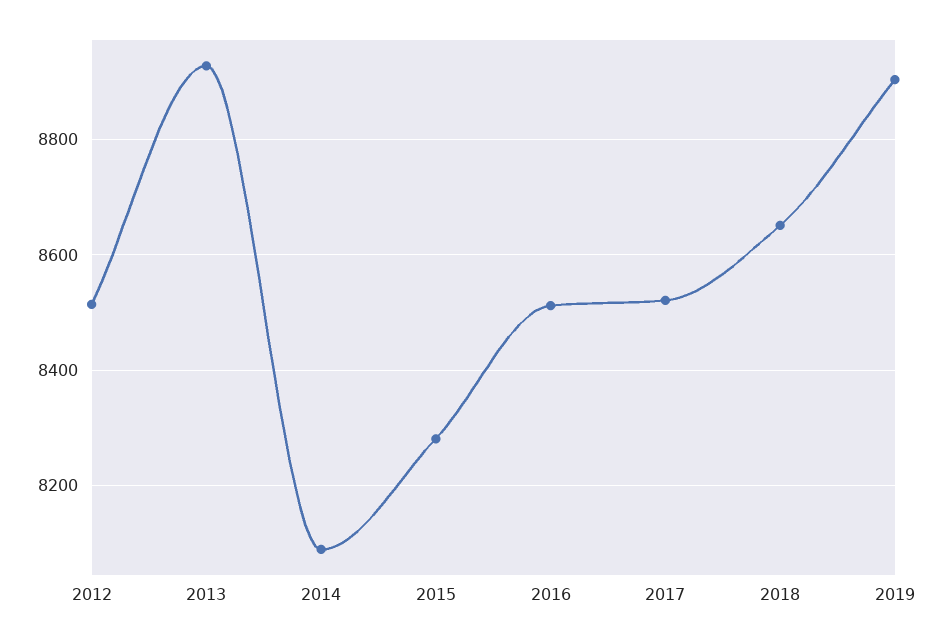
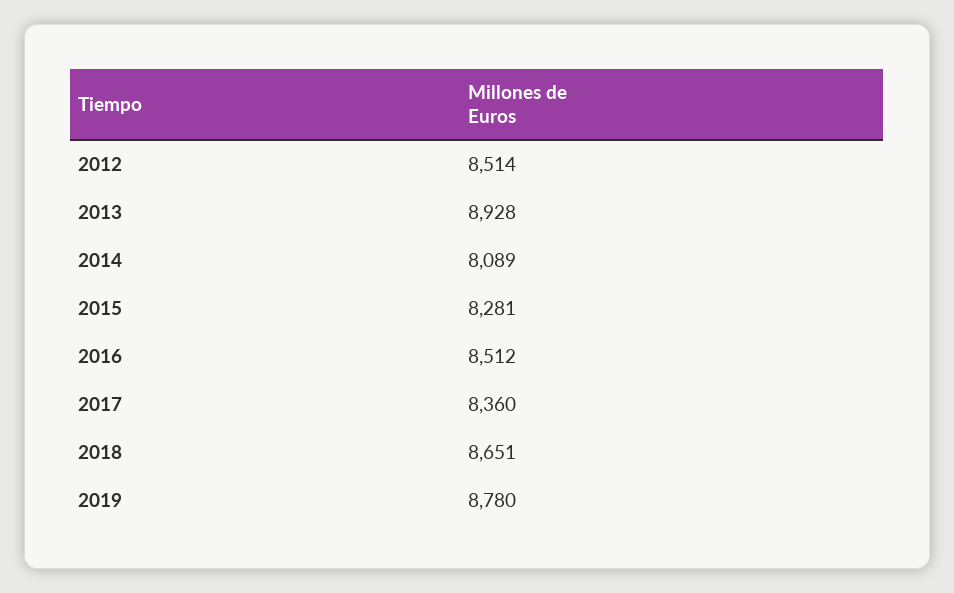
2017: 8520 -> 8360
2019: 8900 -> 8780

